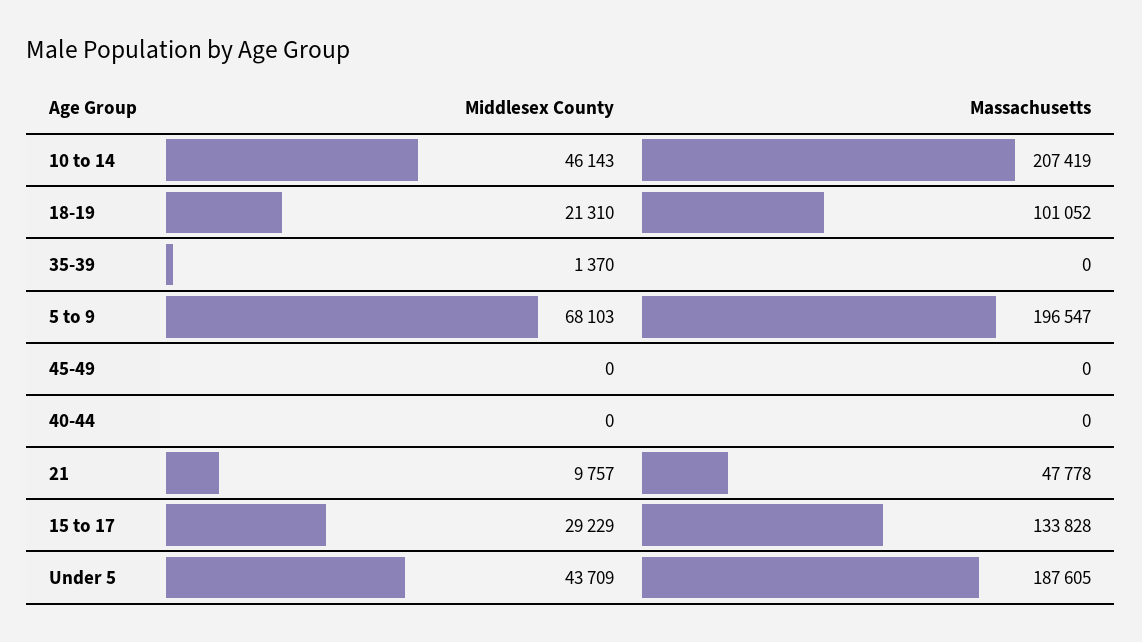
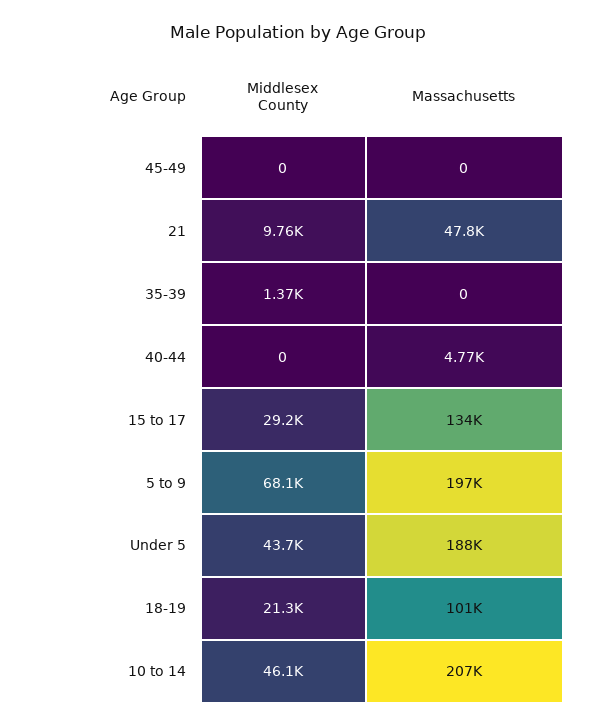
Massachusetts, 40-44: 0 -> 4770

